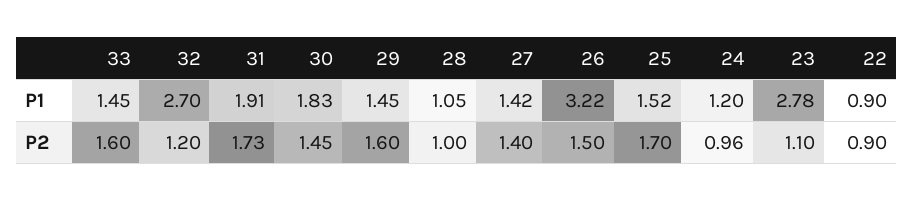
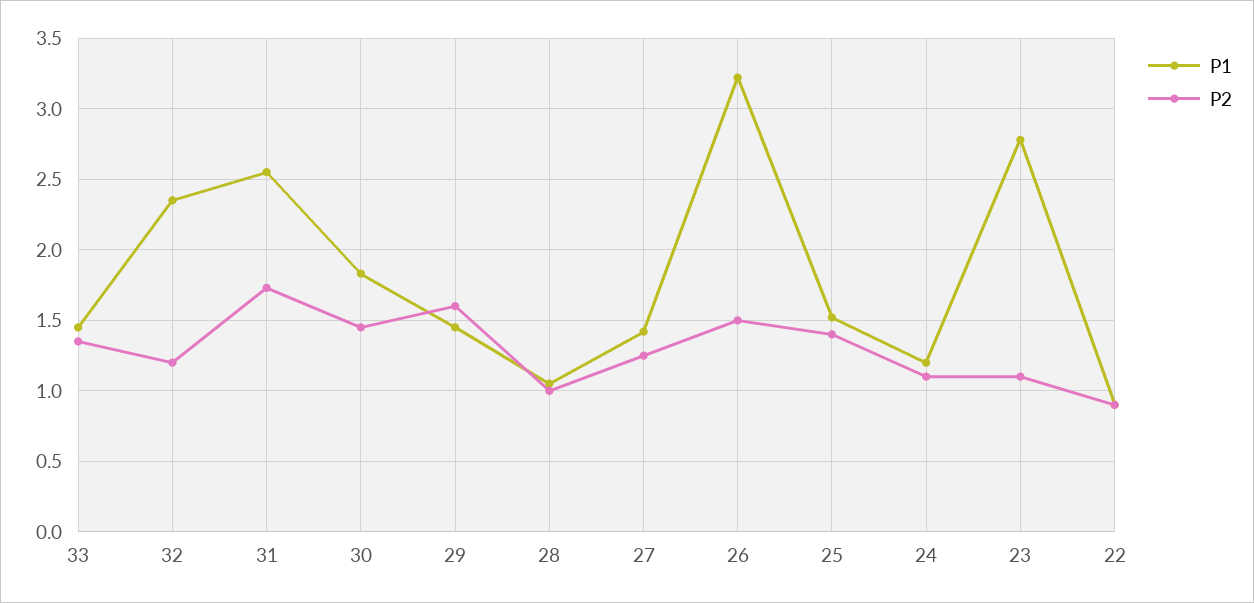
P1, 32: 2.7 -> 2.35
P1, 31: 1.91 -> 2.55
P2, 33: 1.6 -> 1.35
P2, 27: 1.4 -> 1.25
P2, 25: 1.7 -> 1.4
P2, 24: 0.96 -> 1.1

